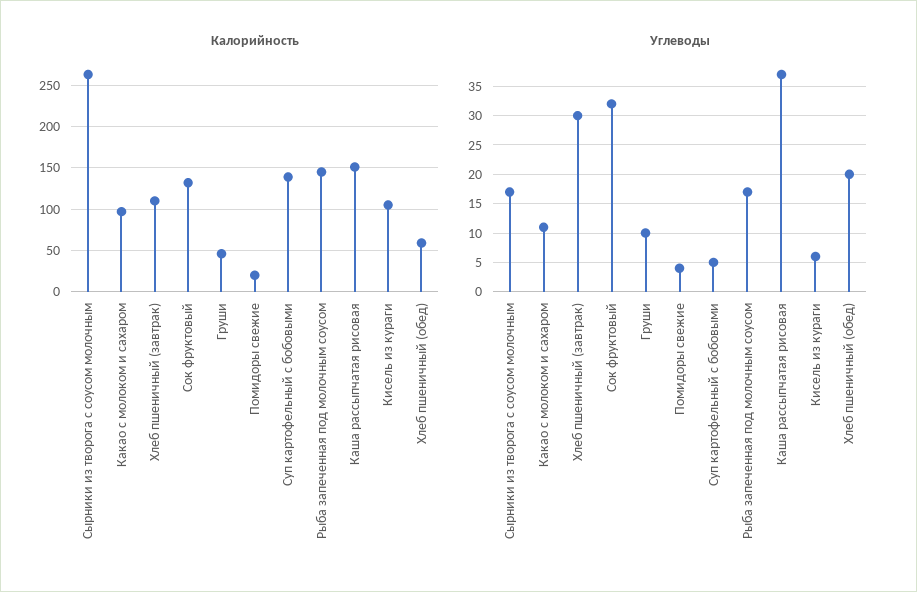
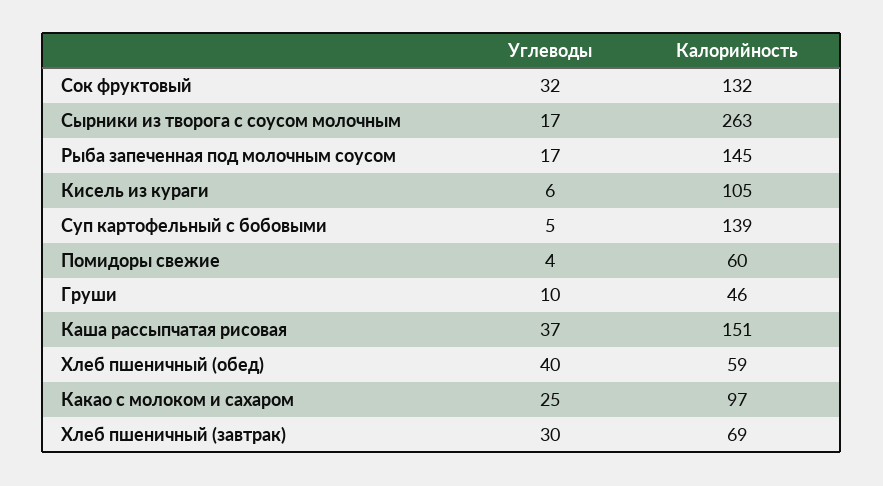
Калорийность, Хлеб пшеничный (завтрак): 110 -> 69
Калорийность, Помидоры свежие: 20 -> 60
Углеводы, Какао с молоком и сахаром: 10 -> 25
Углеводы, Хлеб пшеничный (обед): 20 -> 40

